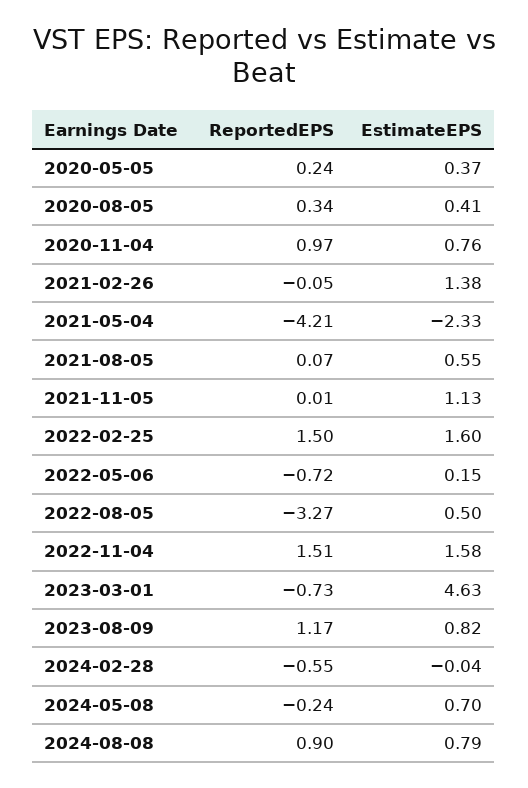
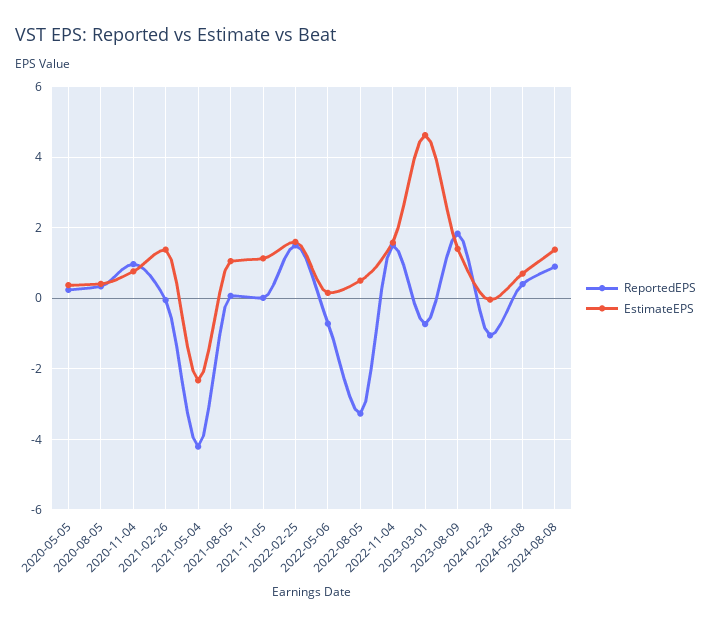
EstimateEPS, 2021-08-05: 0.55 -> 1
ReportedEPS, 2023-08-09: 1.17 -> 1.8
EstimateEPS, 2023-08-09: 0.82 -> 1.4
ReportedEPS, 2024-02-28: -0.55 -> -1
ReportedEPS, 2024-05-08: -0.24 -> 0.4
EstimateEPS, 2024-08-08: 0.79 -> 1.4

